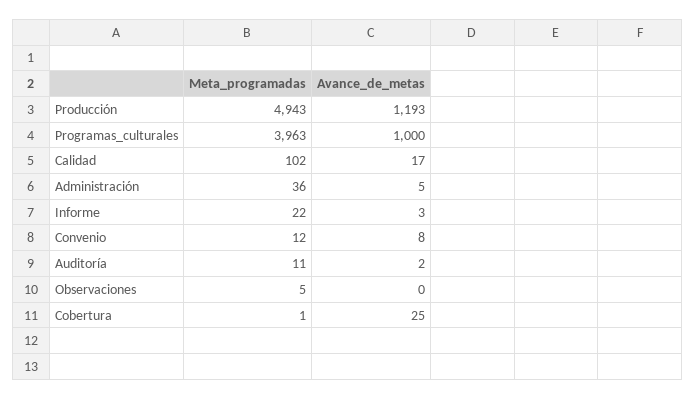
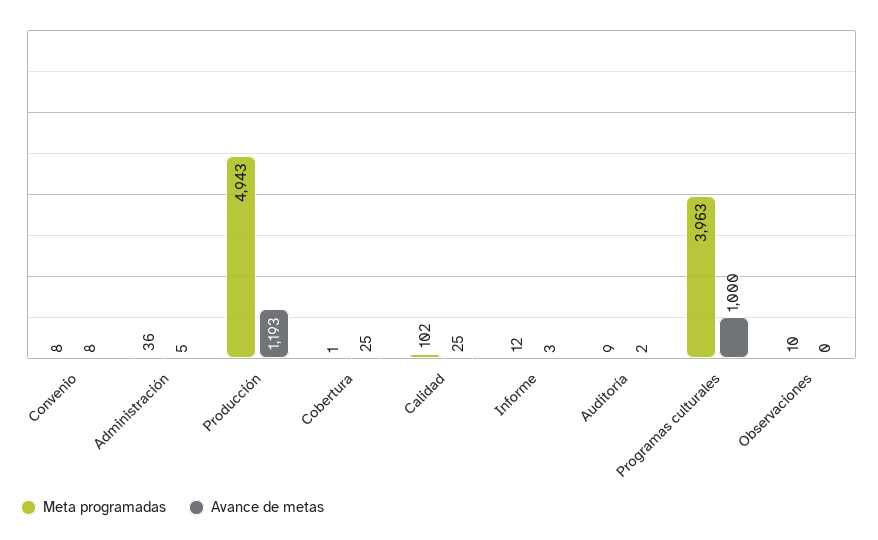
Avance_de_metas, Calidad: 17 -> 25
Meta_programadas, Informe: 22 -> 12
Meta_programadas, Convenio: 12 -> 8
Meta_programadas, Auditoría: 11 -> 9
Meta_programadas, Observaciones: 5 -> 10

